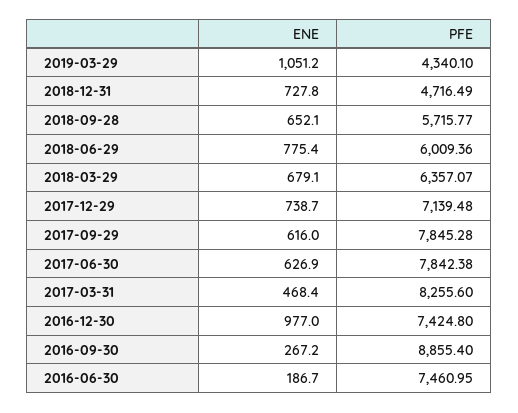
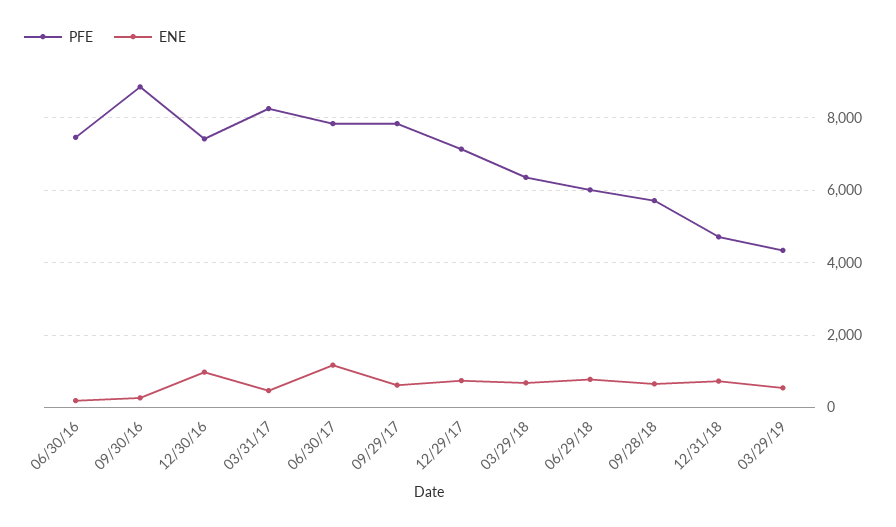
ENE, 2019-03-29: 1051.2 -> 600
ENE, 2017-06-30: 626.9 -> 1200

